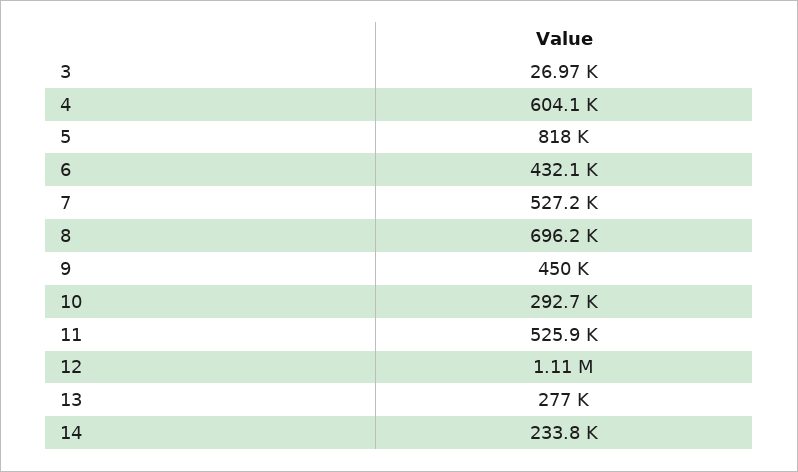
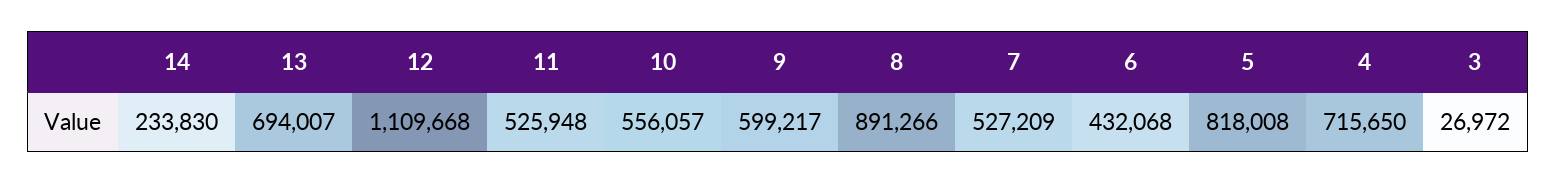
4: 604100 -> 715650
8: 696200 -> 891266
9: 450000 -> 599217
10: 292700 -> 556057
13: 277000 -> 694007

